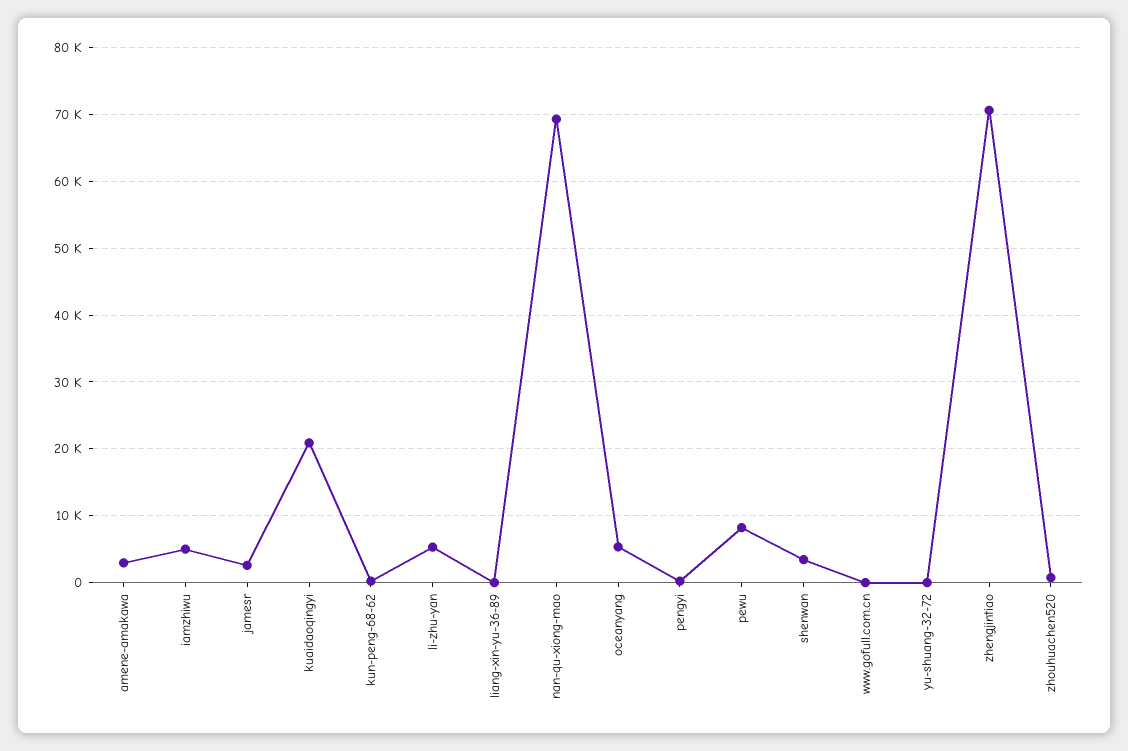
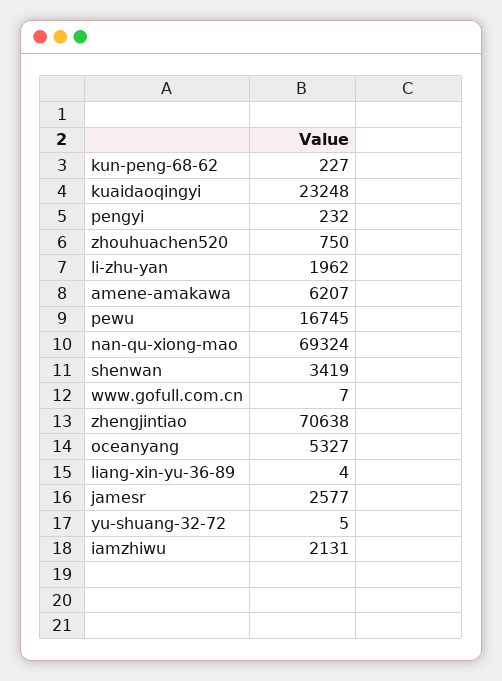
amene-amakawa: 3000 -> 6207
iamzhiwu: 5000 -> 2131
kuaidaoqingyi: 21000 -> 23248
li-zhu-yan: 5000 -> 1962
pewu: 8000 -> 16745

